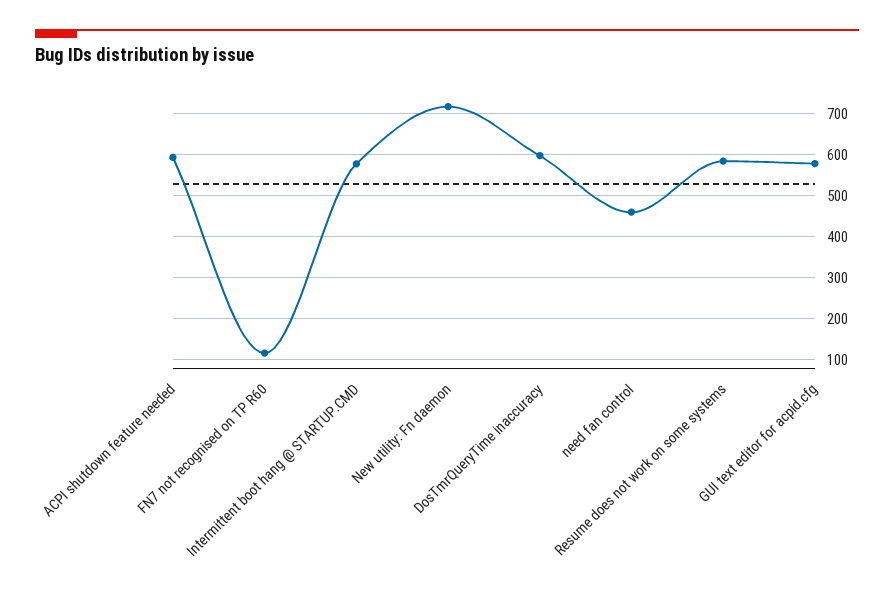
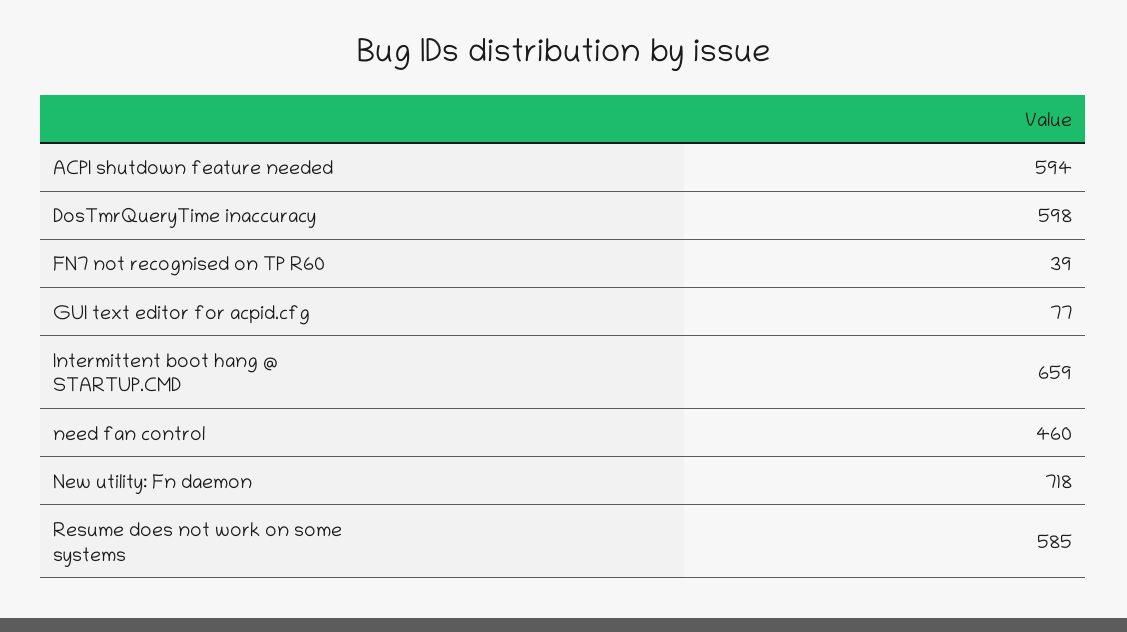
FN7 not recognised on TP R60: 120 -> 39
Intermittent boot hang @ STARTUP.CMD: 580 -> 659
GUI text editor for acpid.cfg: 580 -> 77

